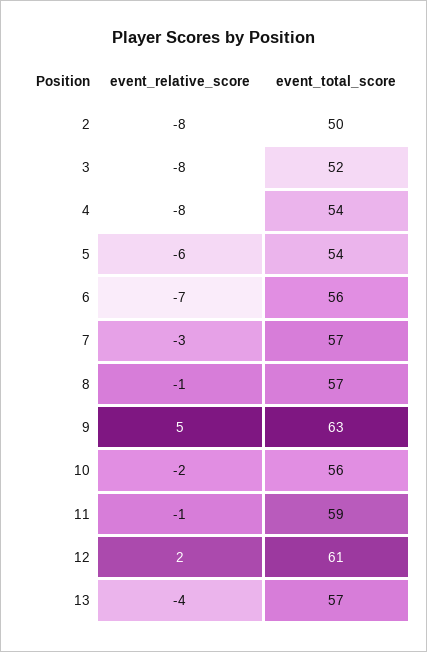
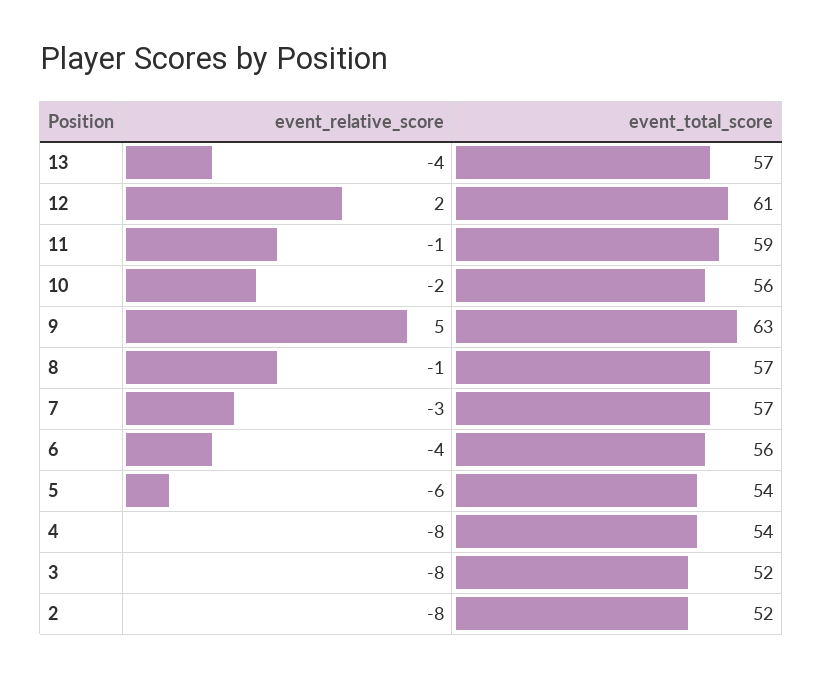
event_total_score, 2: 50 -> 52
event_relative_score, 6: -7 -> -4

